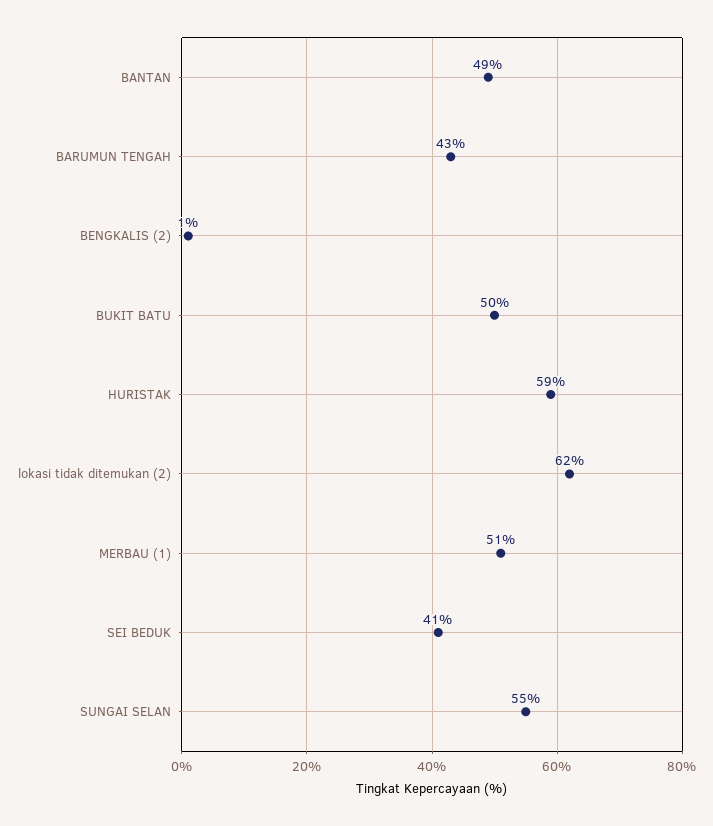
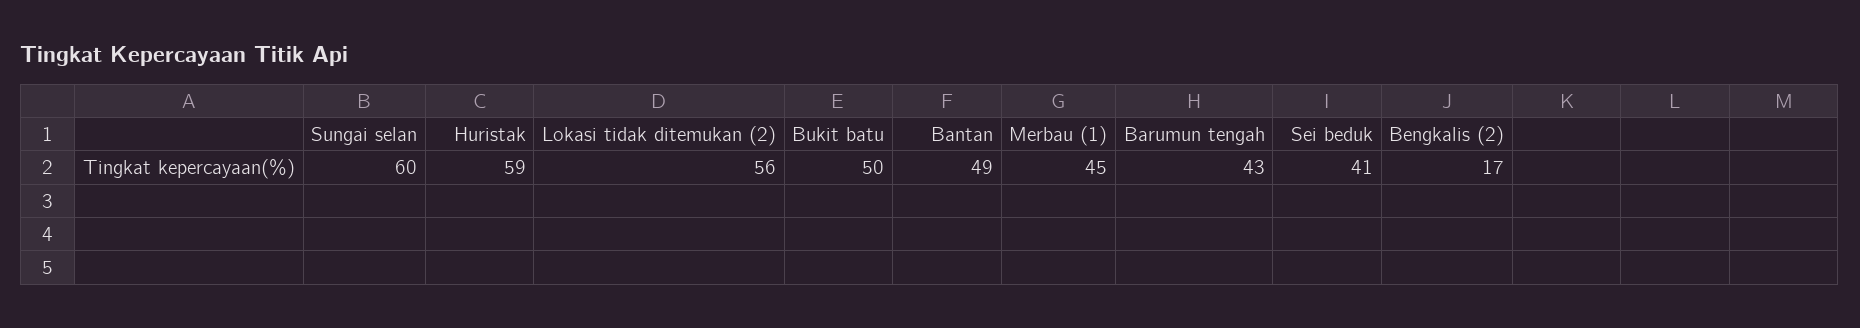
BENGKALIS (2): 1 -> 17
lokasi tidak ditemukan (2): 62 -> 56
MERBAU (1): 51 -> 45
SUNGAI SELAN: 55 -> 60

